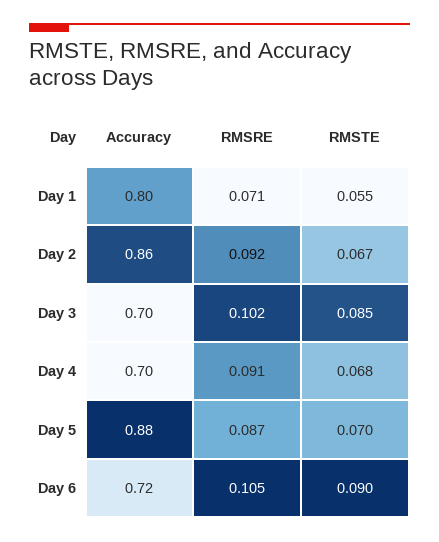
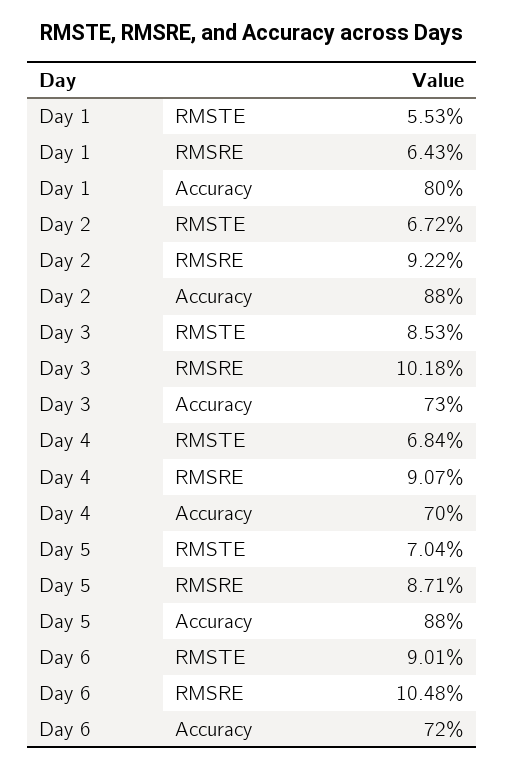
RMSRE, Day 1: 0.071 -> 0.0643
Accuracy, Day 2: 0.86 -> 0.88
Accuracy, Day 3: 0.7 -> 0.73

